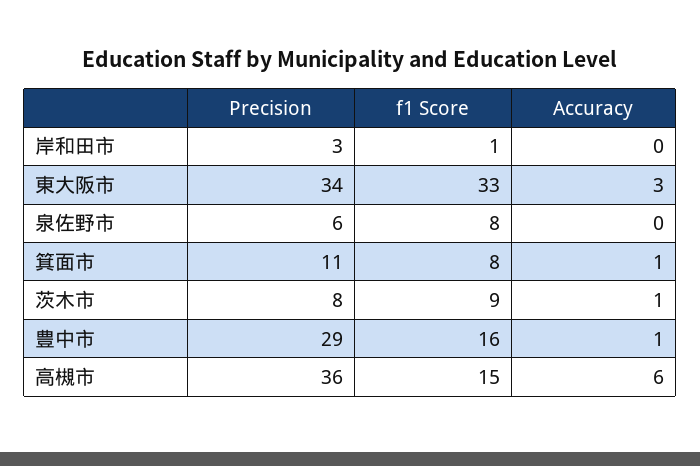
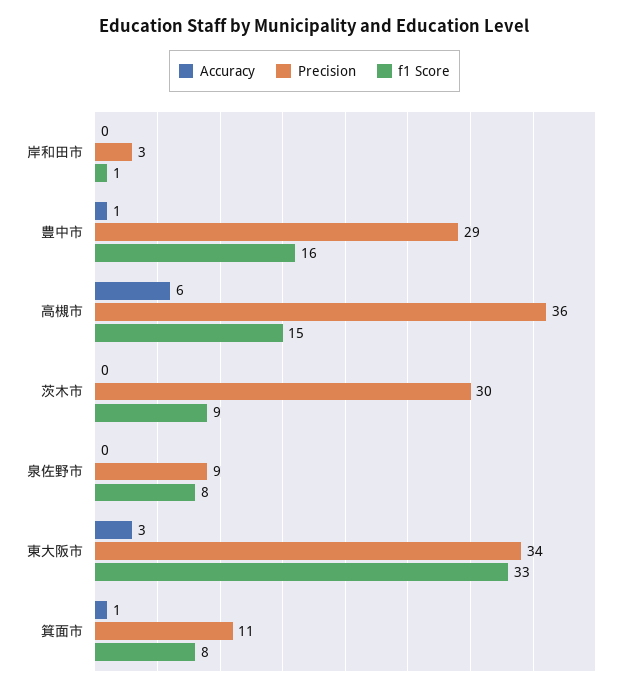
Precision, 泉佐野市: 6 -> 9
Precision, 茨木市: 8 -> 30
Accuracy, 茨木市: 1 -> 0

